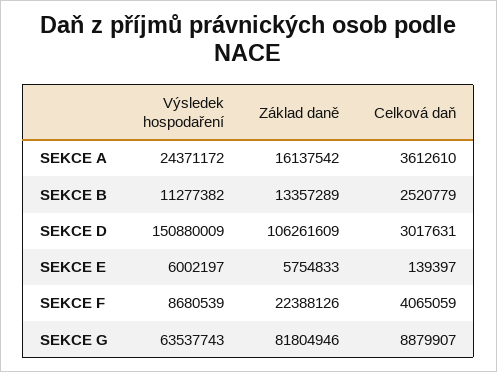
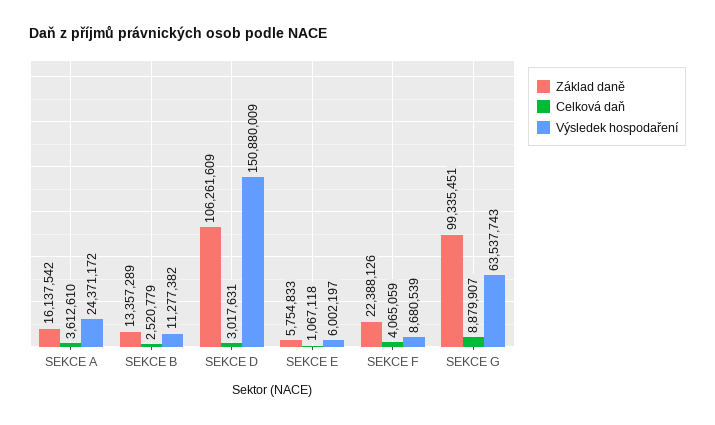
Celková daň, SEKCE E: 139397 -> 1067118
Základ daně, SEKCE G: 81804946 -> 99335451

